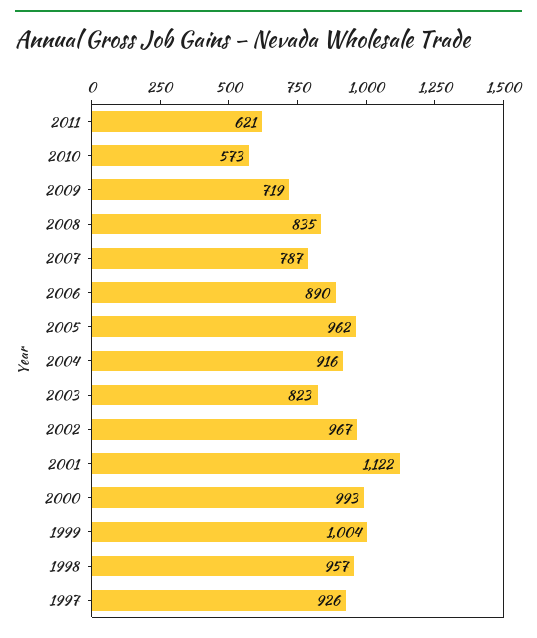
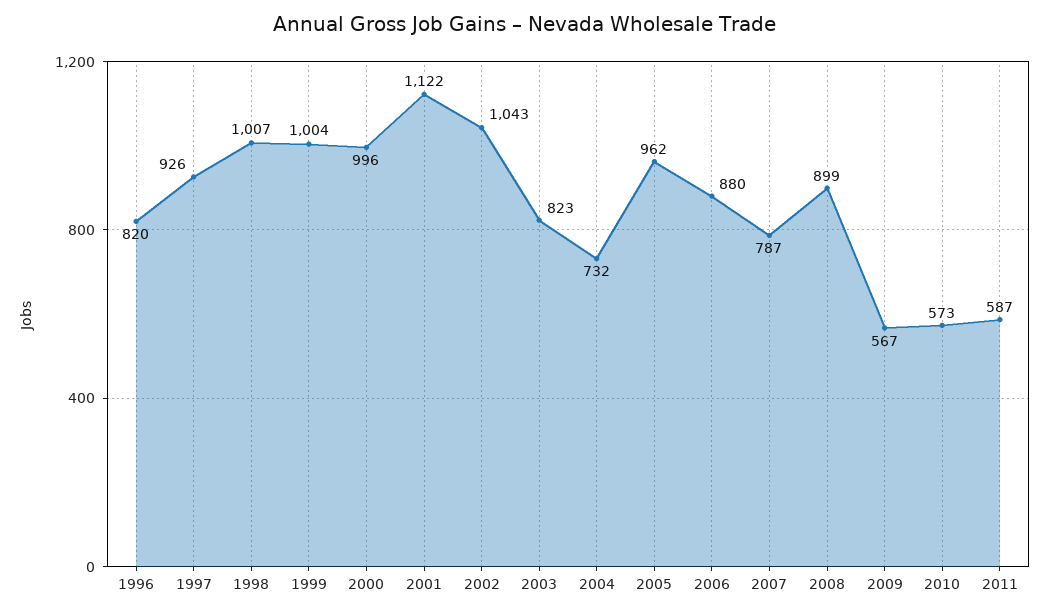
2011: 621 -> 587
2009: 719 -> 567
2008: 835 -> 899
2006: 890 -> 880
2004: 916 -> 732
2002: 967 -> 1043
2000: 993 -> 996
1998: 957 -> 1007
1996: none -> 820

